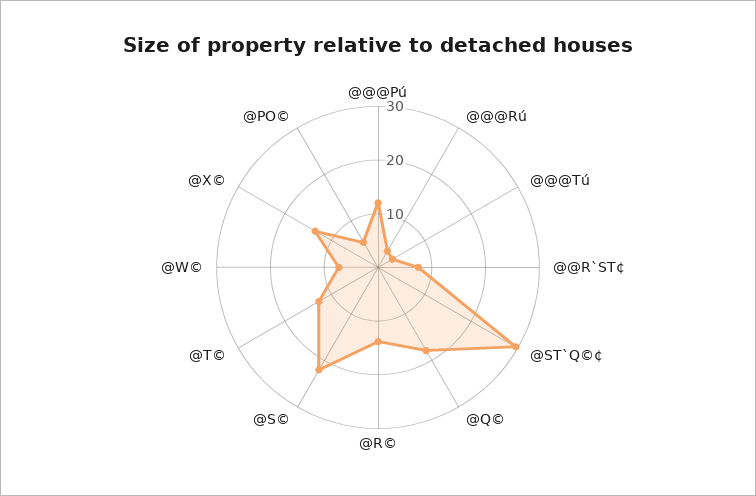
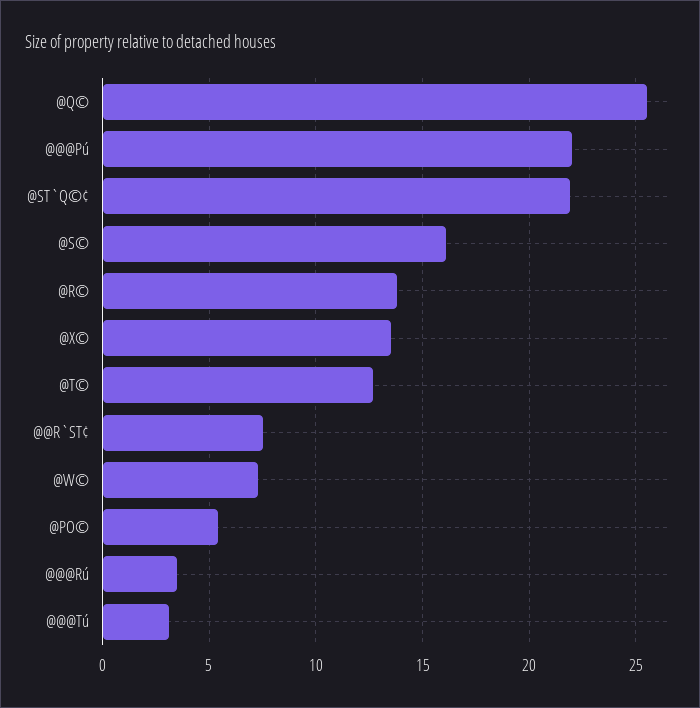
@@@Pú: 12 -> 22
@ST`Q©¢: 30 -> 22
@Q©: 18 -> 25.5
@S©: 22 -> 16

